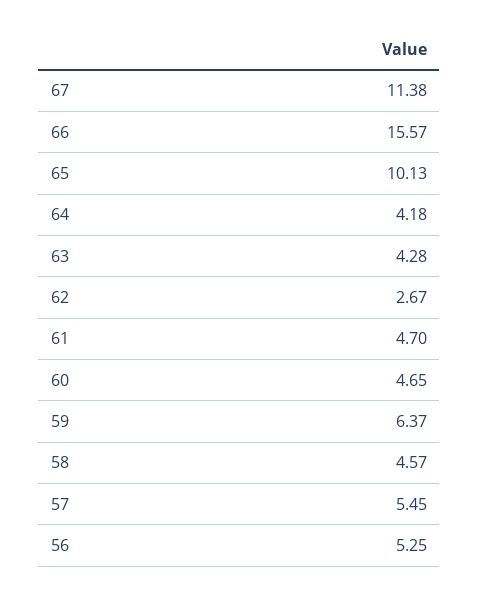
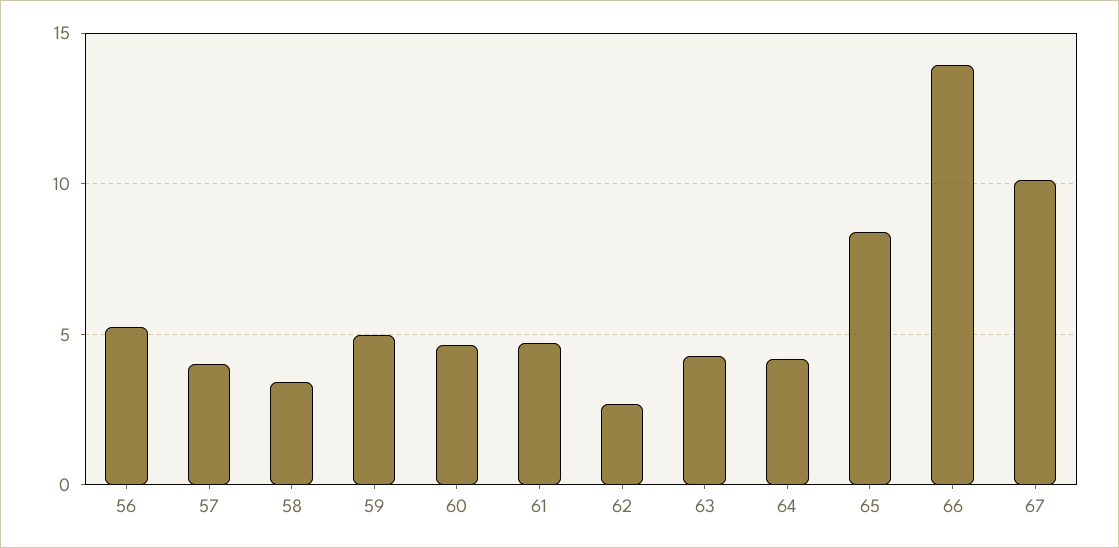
67: 11.38 -> 10
66: 15.57 -> 14
65: 10.13 -> 8.5
59: 6.37 -> 5
58: 4.57 -> 3.5
57: 5.45 -> 4

